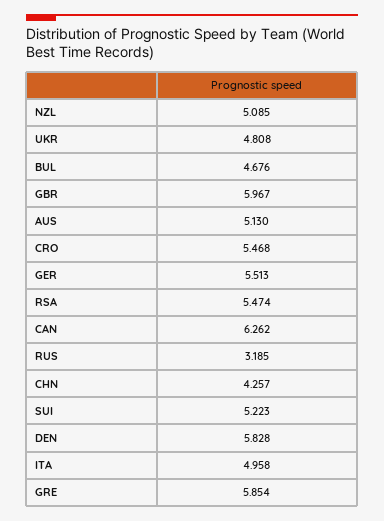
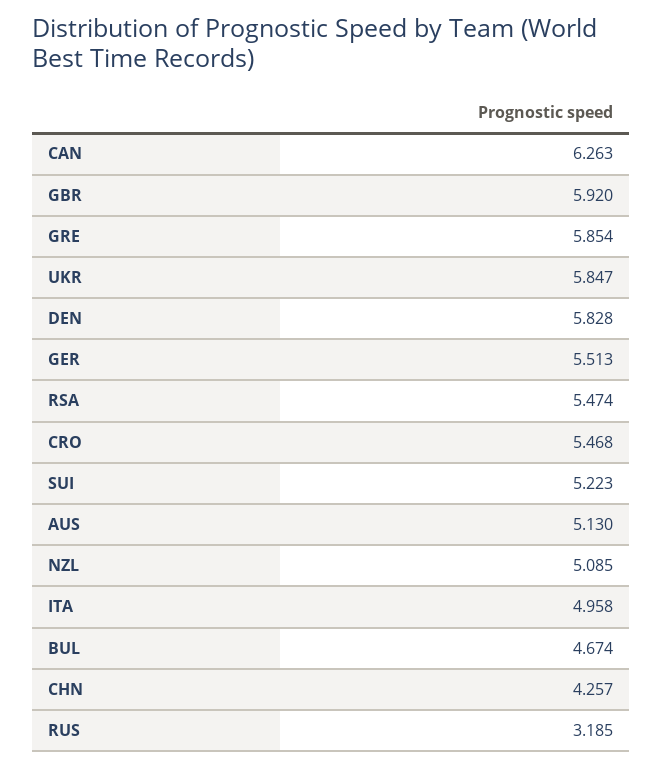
UKR: 4.808 -> 5.847
BUL: 4.676 -> 4.674
GBR: 5.967 -> 5.92
CAN: 6.262 -> 6.263

